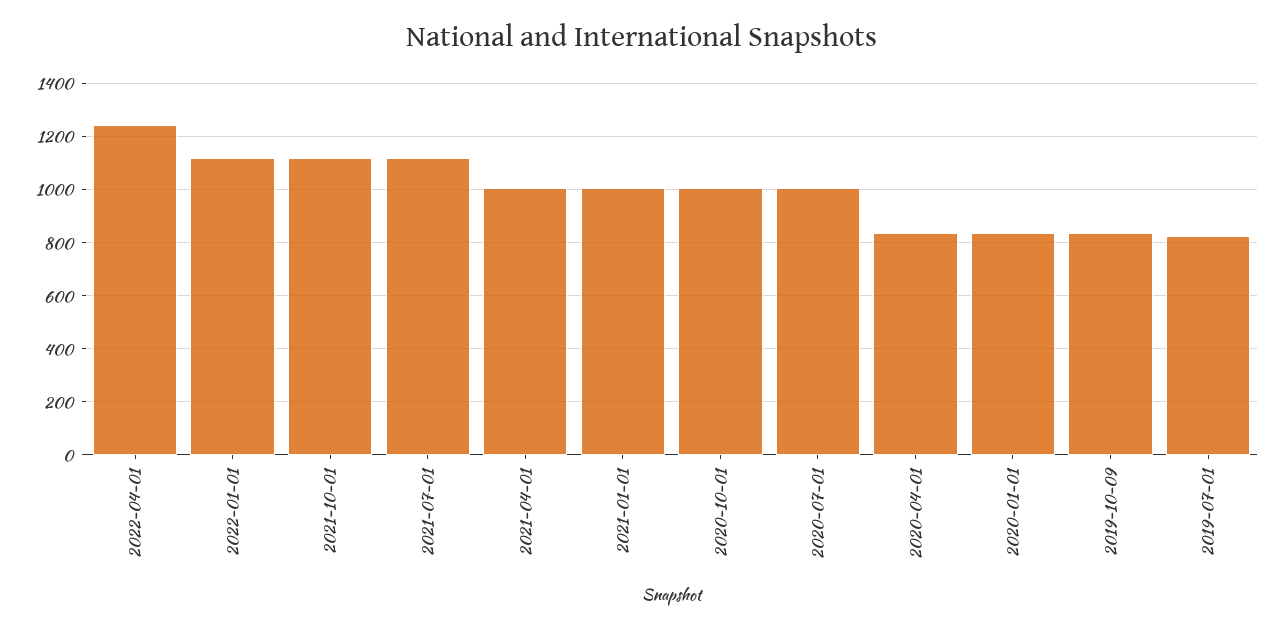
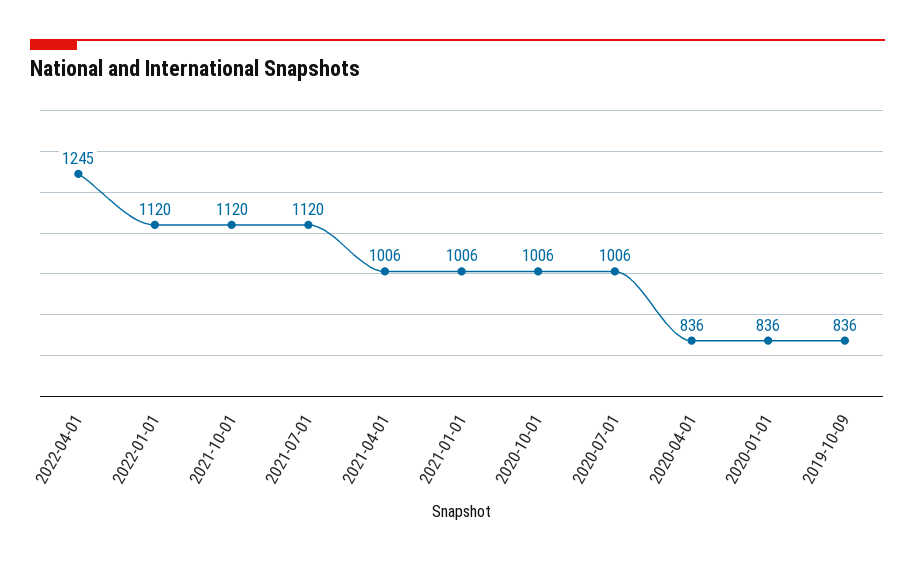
2019-07-01: 825 -> none

